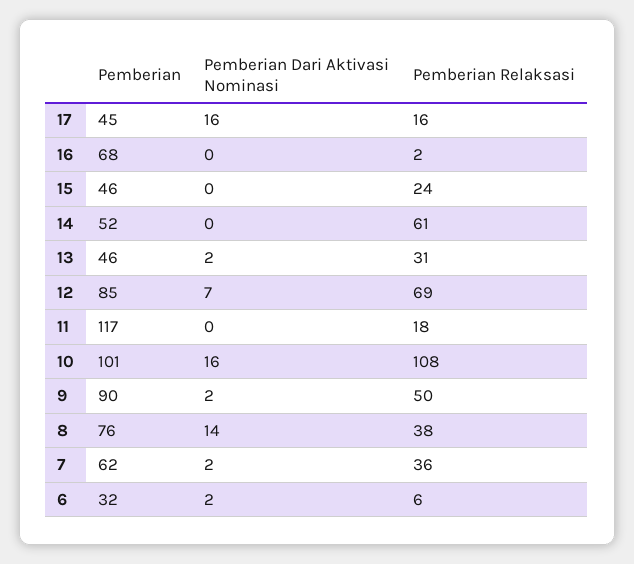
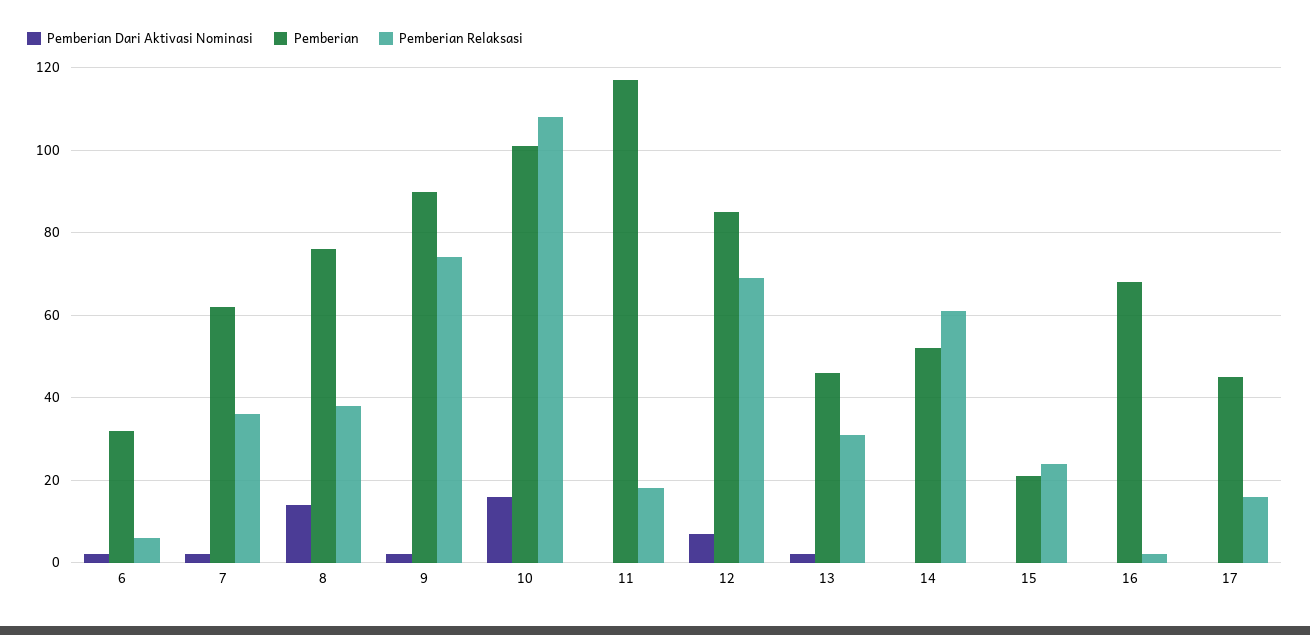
Pemberian Dari Aktivasi Nominasi, 17: 16 -> 0
Pemberian, 15: 46 -> 20
Pemberian Relaksasi, 9: 50 -> 75

